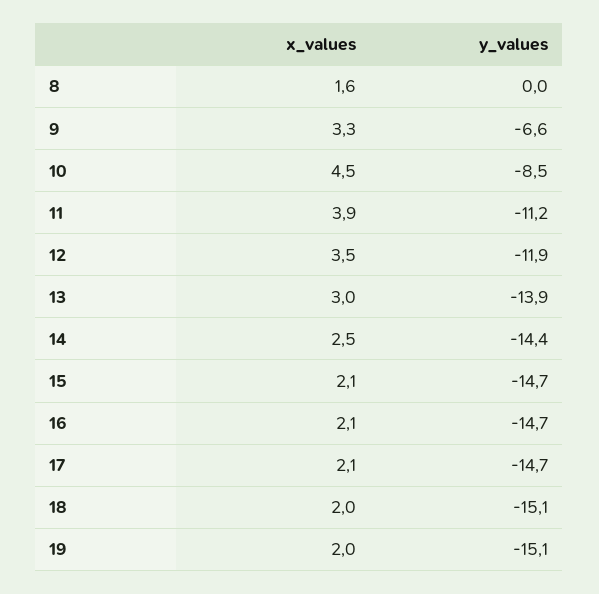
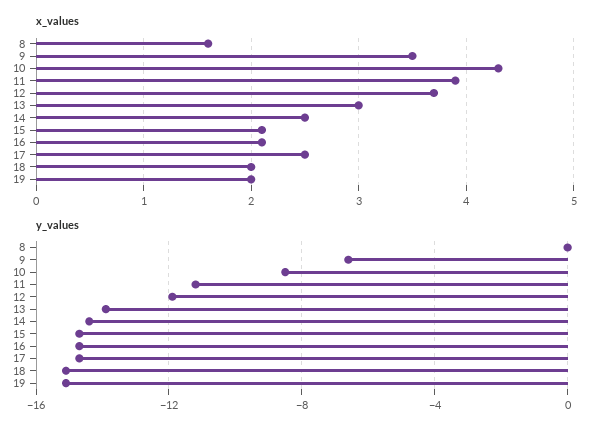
x_values, 9: 3.3 -> 3.5
x_values, 10: 4.5 -> 4.3
x_values, 12: 3.5 -> 3.7
x_values, 17: 2.1 -> 2.5

